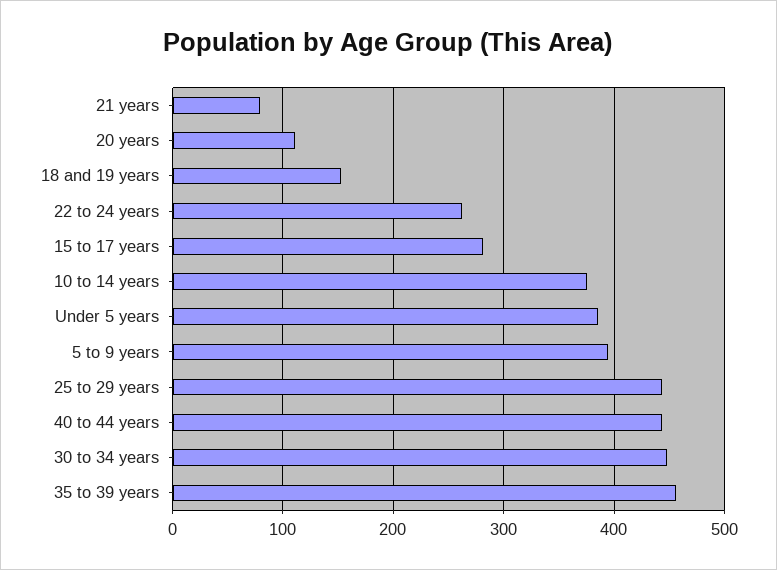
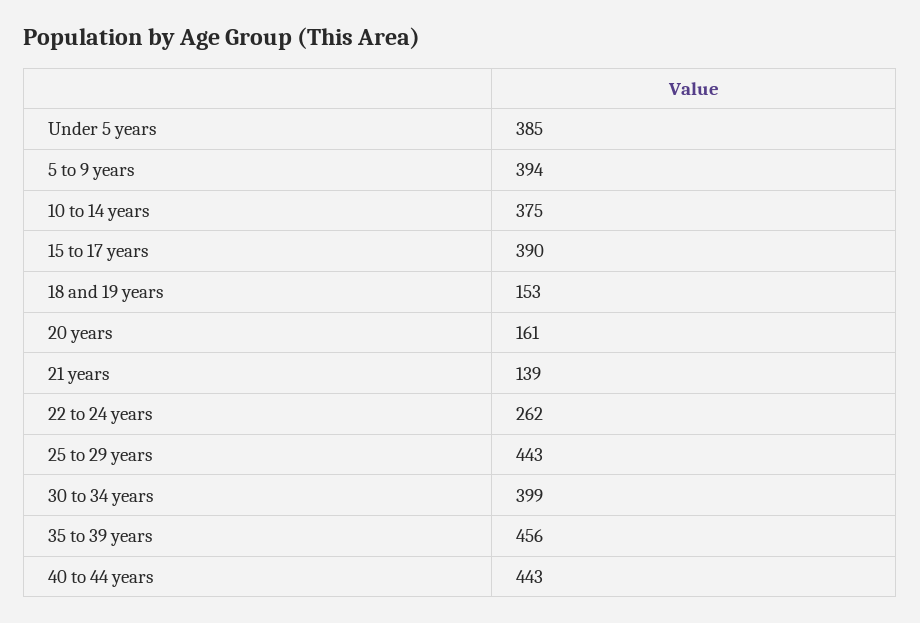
21 years: 80 -> 139
20 years: 110 -> 161
15 to 17 years: 280 -> 390
30 to 34 years: 450 -> 399

